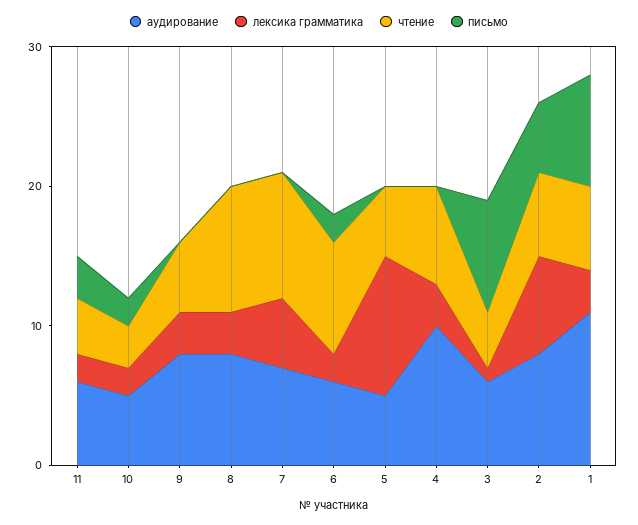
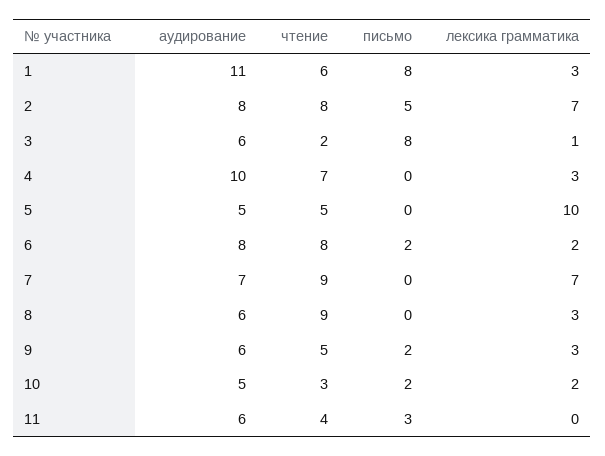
лексика грамматика, 11: 2 -> 0
аудирование, 9: 8 -> 6
письмо, 9: 0 -> 2
аудирование, 8: 8 -> 6
лексика грамматика, 7: 5 -> 7
аудирование, 6: 6 -> 8
чтение, 3: 4 -> 2
чтение, 2: 6 -> 8

